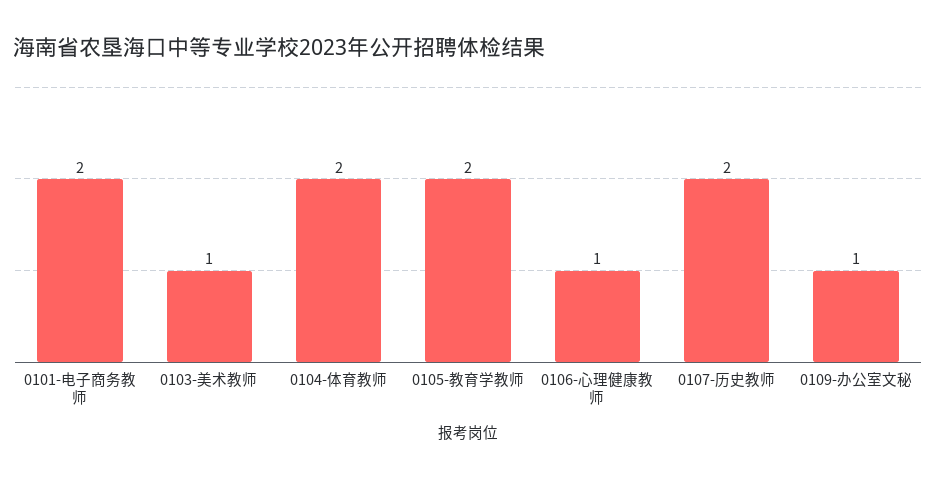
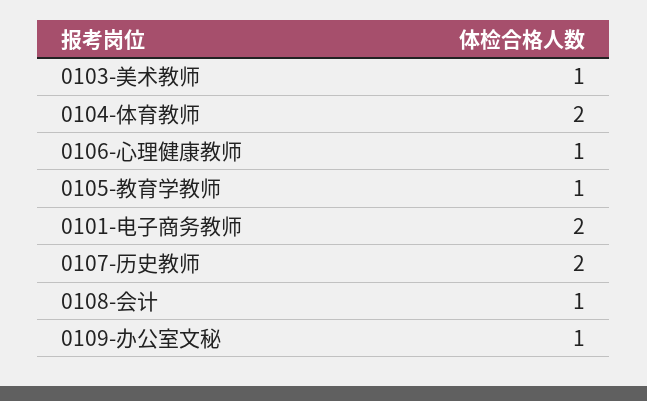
0105-教育学教师: 2 -> 1
0108-会计: none -> 1

